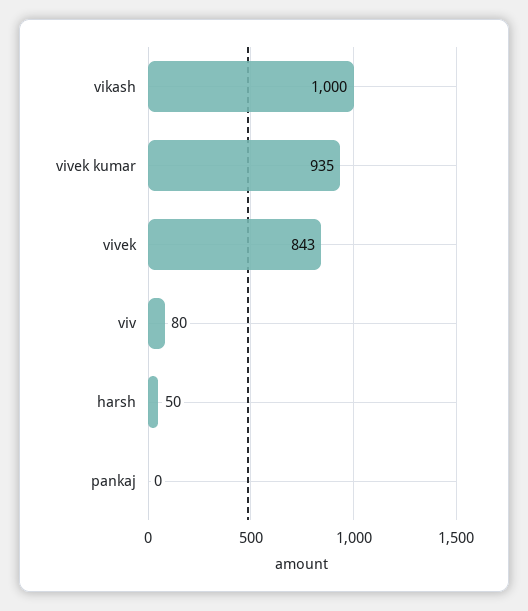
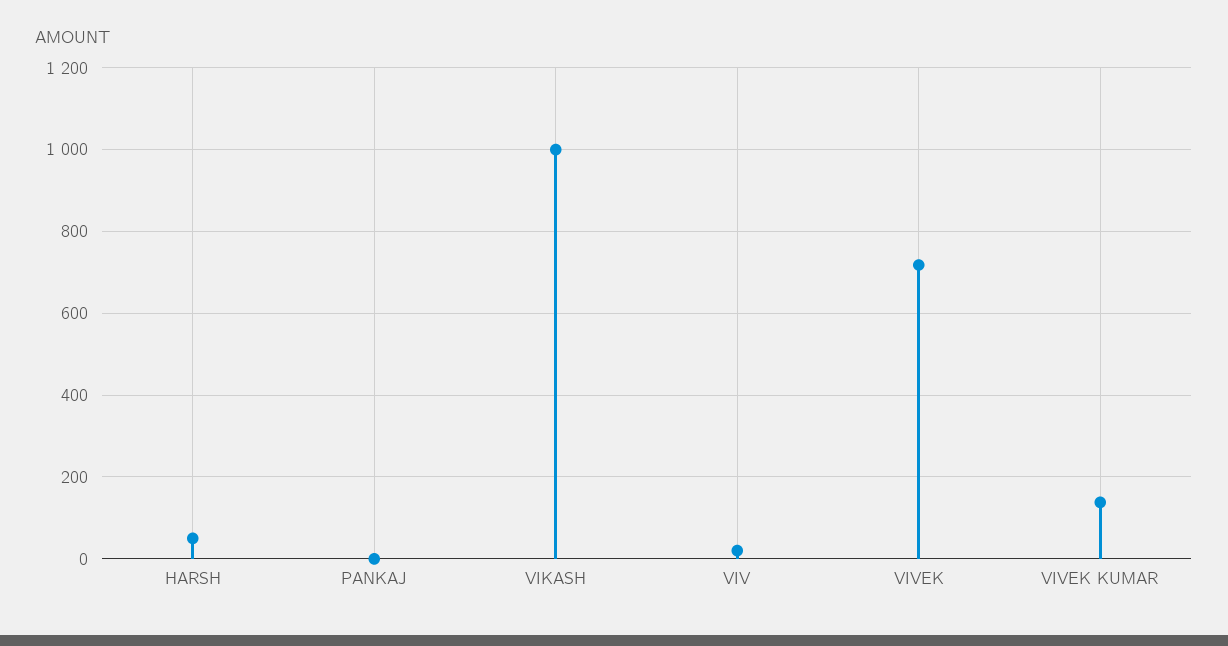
vivek kumar: 935 -> 140
vivek: 843 -> 720
viv: 80 -> 20

